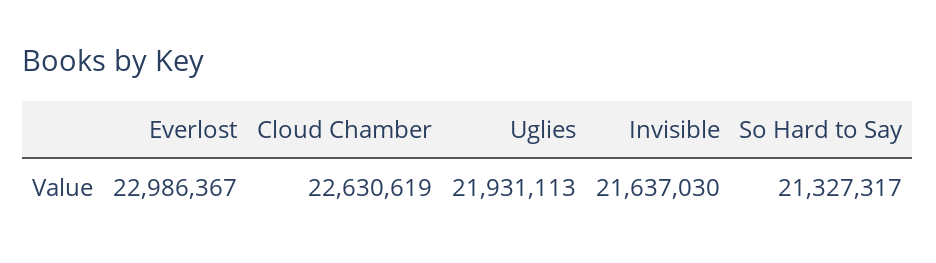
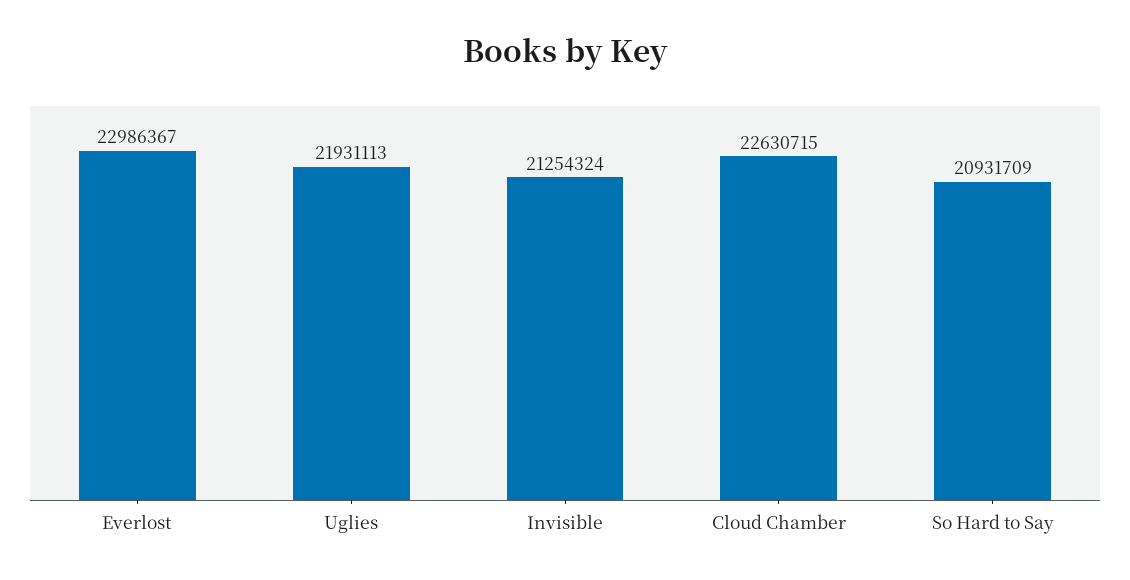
Cloud Chamber: 22630619 -> 22630715
Invisible: 21637030 -> 21254324
So Hard to Say: 21327317 -> 20931709

